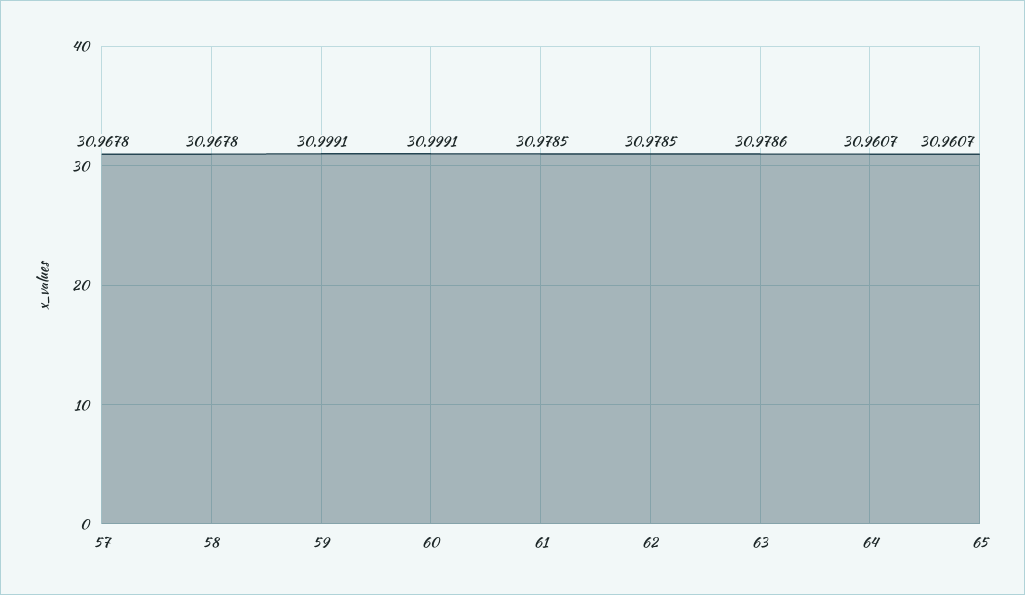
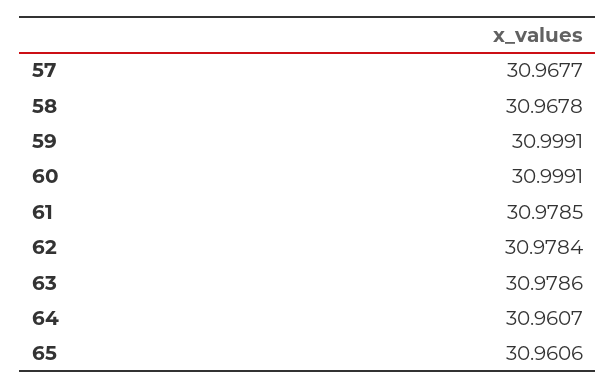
57: 30.9678 -> 30.9677
62: 30.9785 -> 30.9784
65: 30.9607 -> 30.9606

